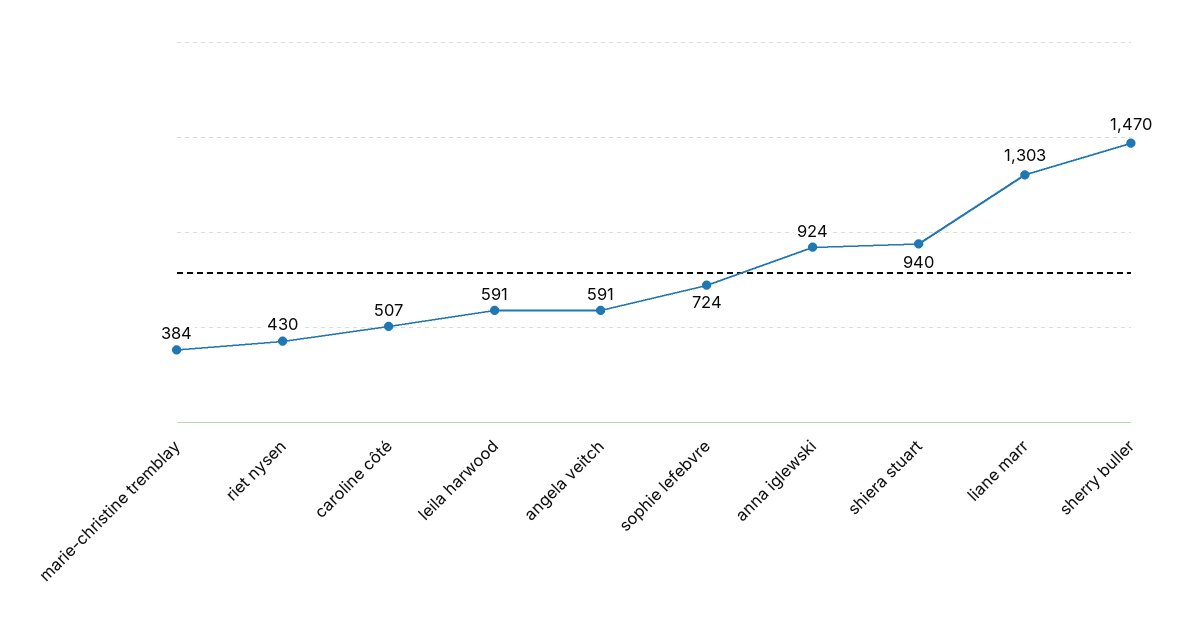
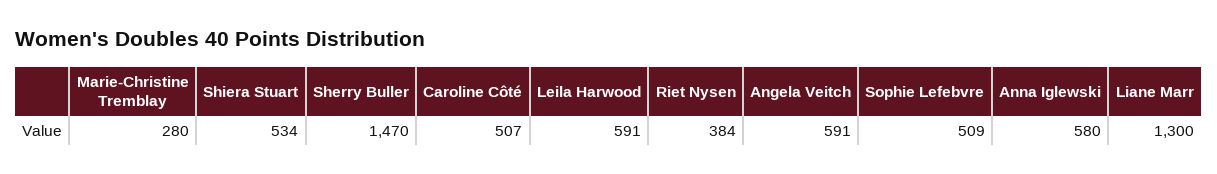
marie-christine tremblay: 384 -> 280
riet nysen: 430 -> 384
sophie lefebvre: 724 -> 509
anna iglewski: 924 -> 580
shiera stuart: 940 -> 534
liane marr: 1303 -> 1300

